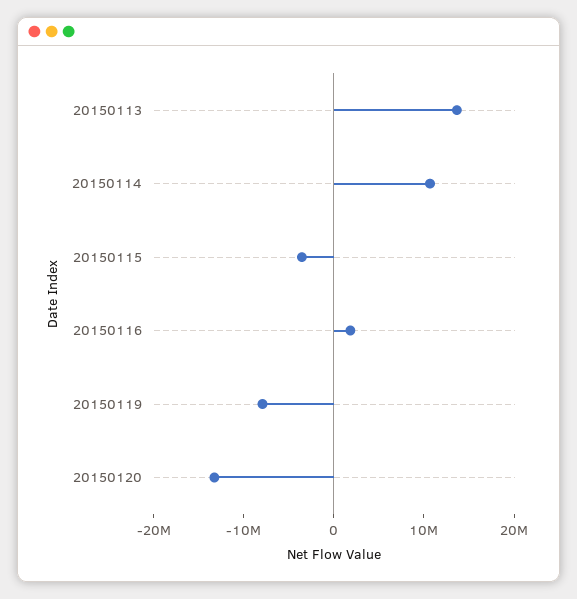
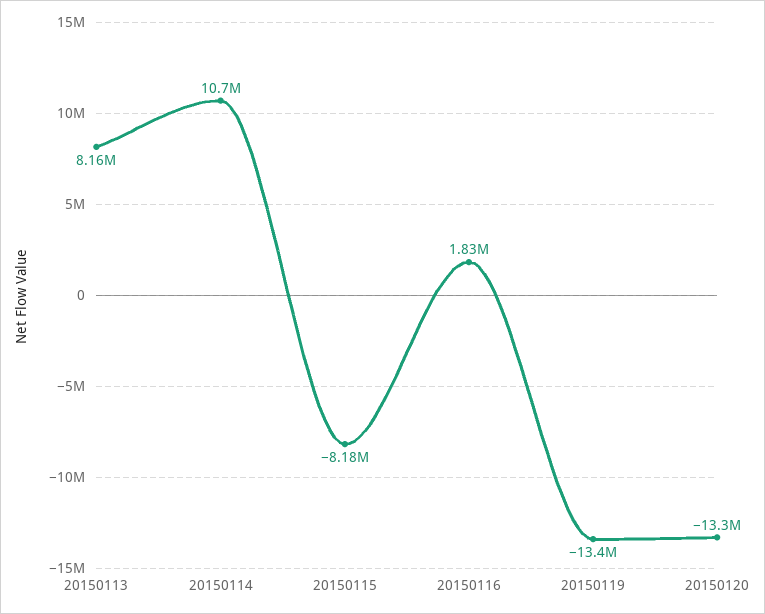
20150113: 14000000 -> 8160000
20150115: -4000000 -> -8180000
20150119: -8000000 -> -13400000

